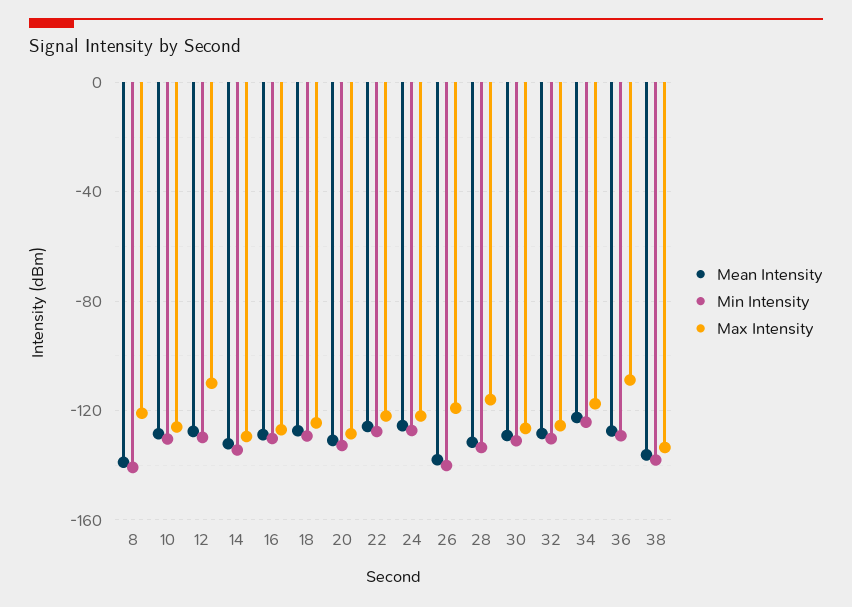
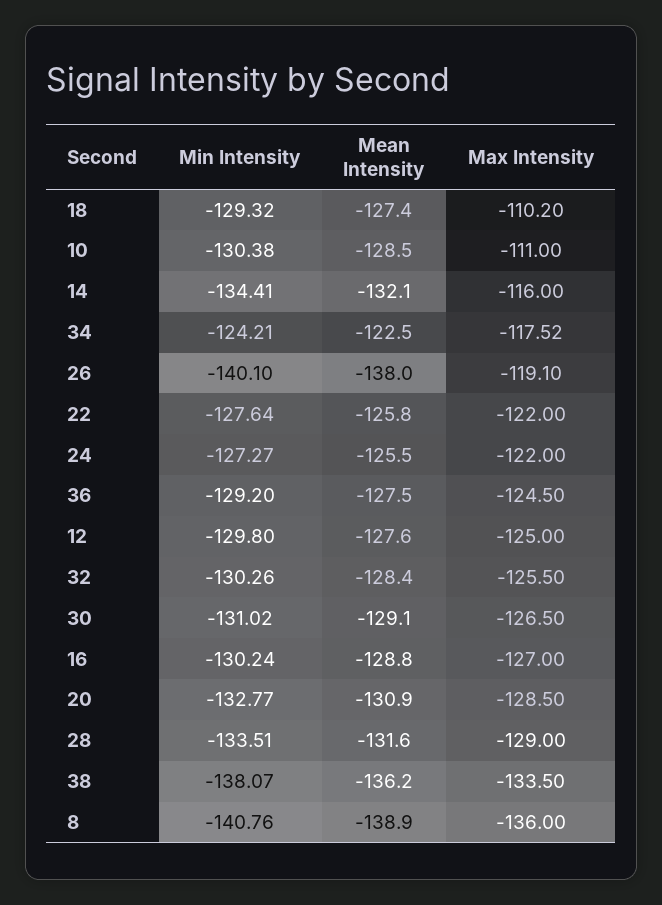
Max Intensity, 8: -120 -> -136
Max Intensity, 10: -125 -> -111
Max Intensity, 12: -110 -> -125
Max Intensity, 14: -130 -> -116
Max Intensity, 18: -125 -> -110.2
Max Intensity, 28: -115 -> -129
Max Intensity, 36: -110 -> -124.5

